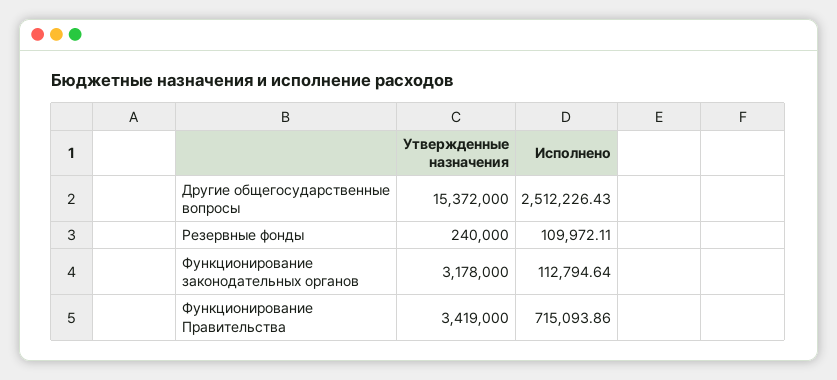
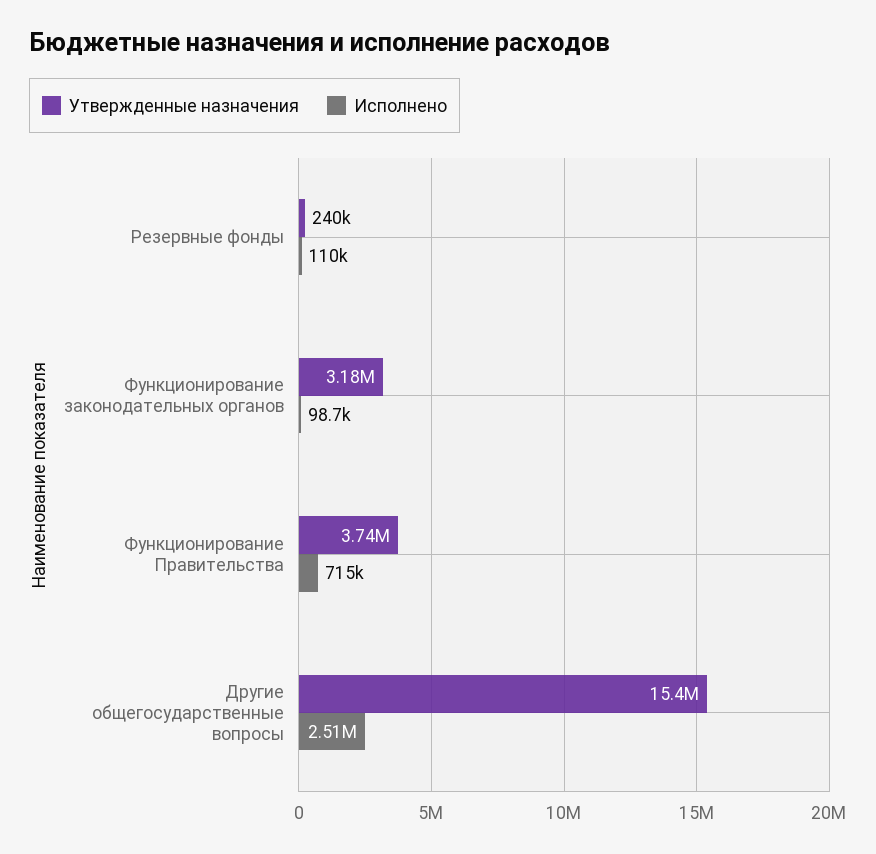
Исполнено, Функционирование законодательных органов: 112794.64 -> 98700
Утвержденные назначения, Функционирование Правительства: 3419000 -> 3740000

